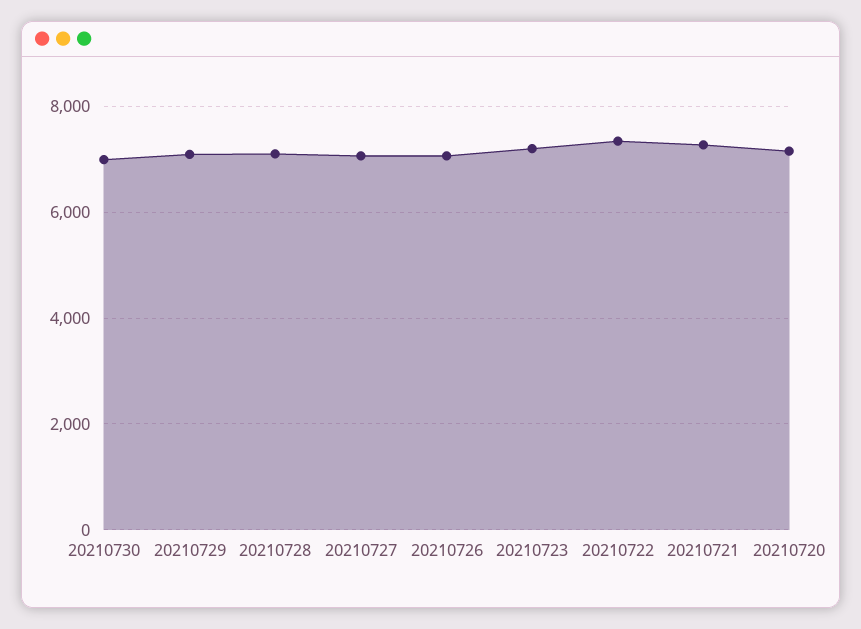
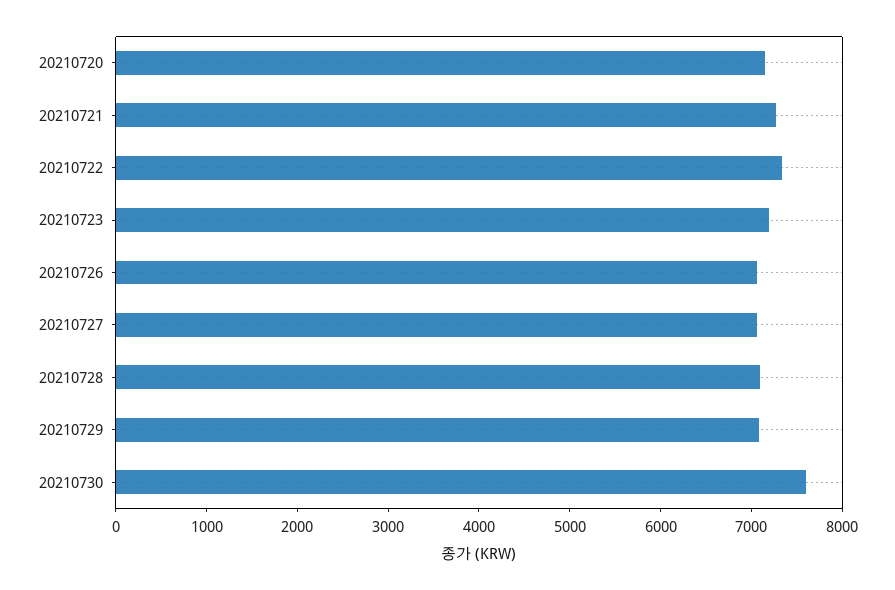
20210730: 7000 -> 7600

